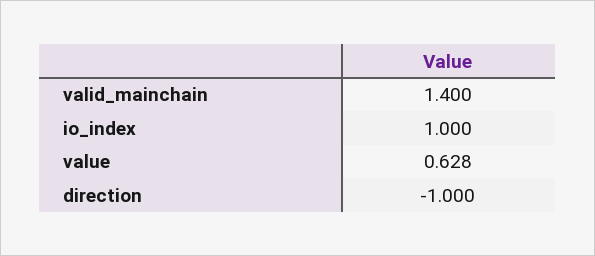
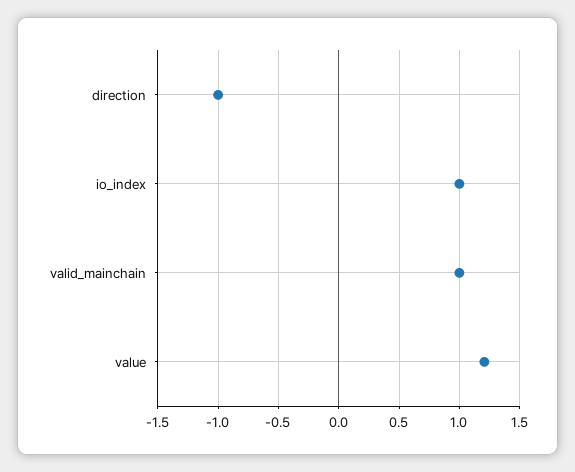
valid_mainchain: 1.4 -> 1
value: 0.628 -> 1.2

